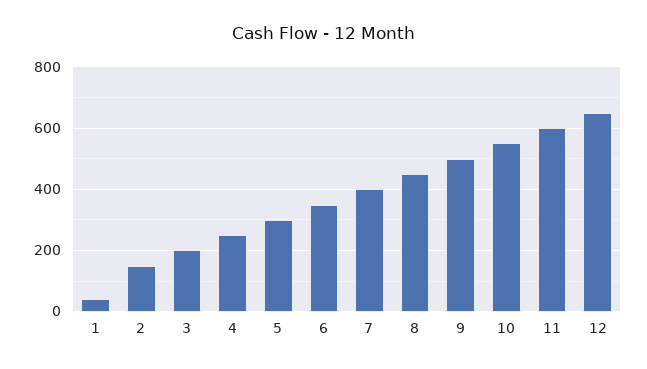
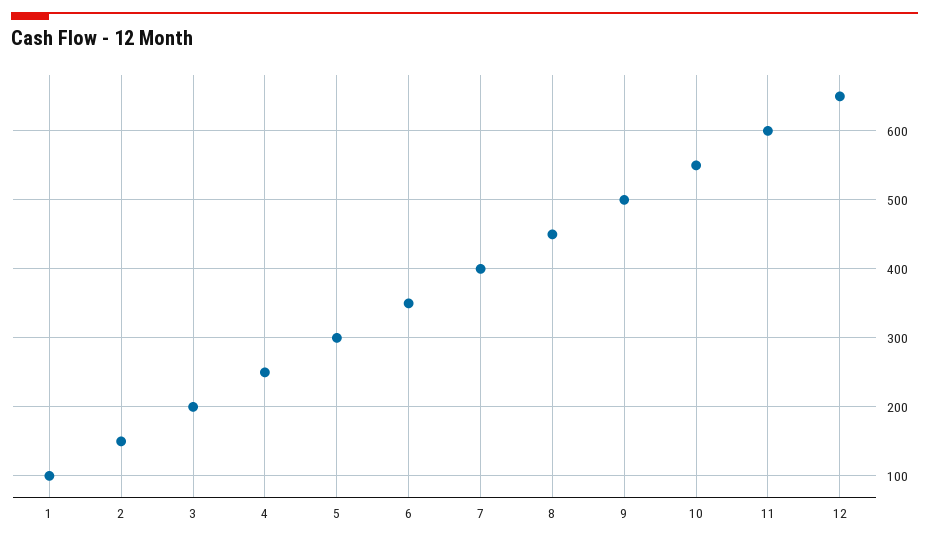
1: 40 -> 100

